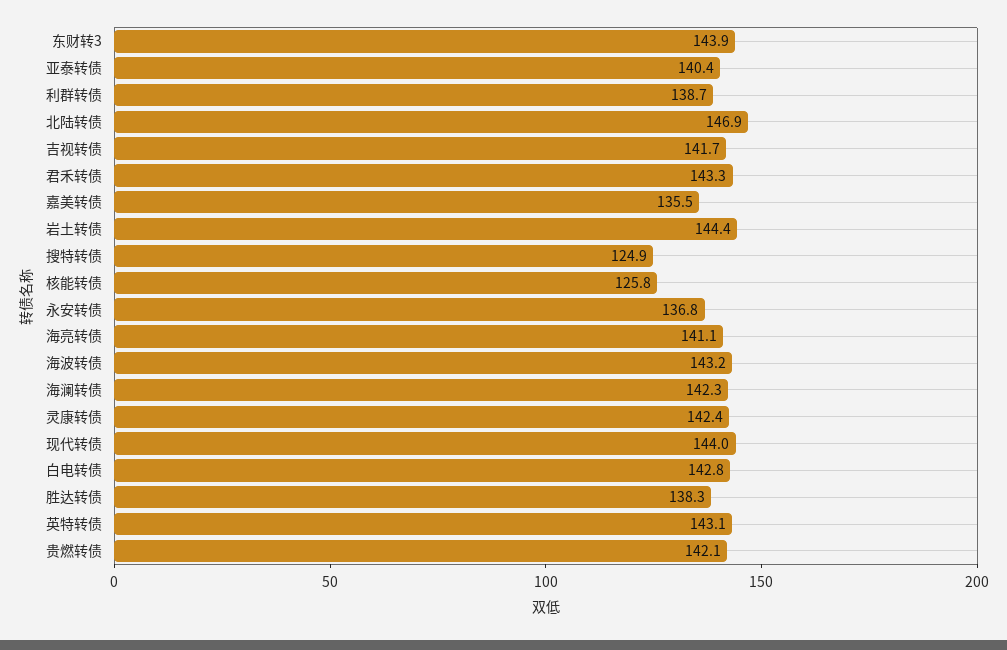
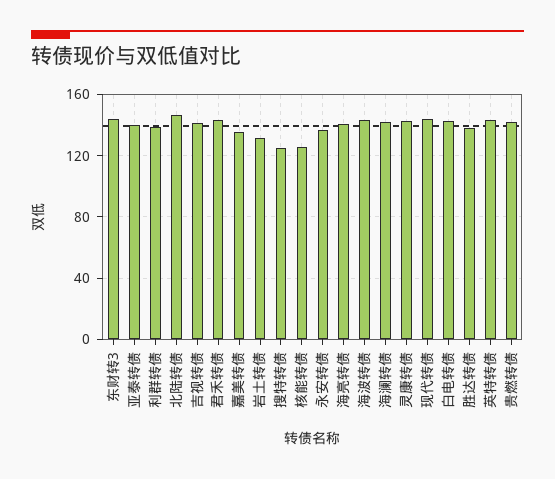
岩土转债: 144.4 -> 130

